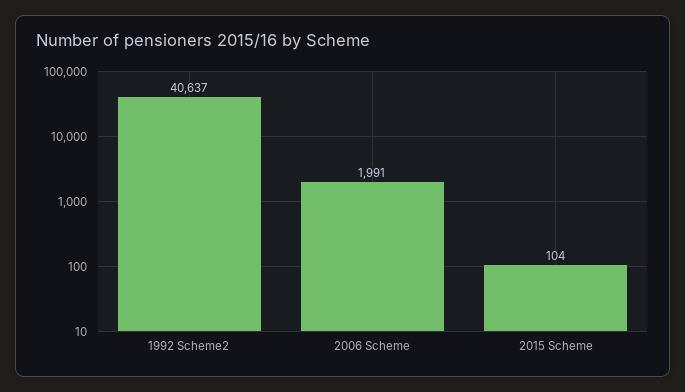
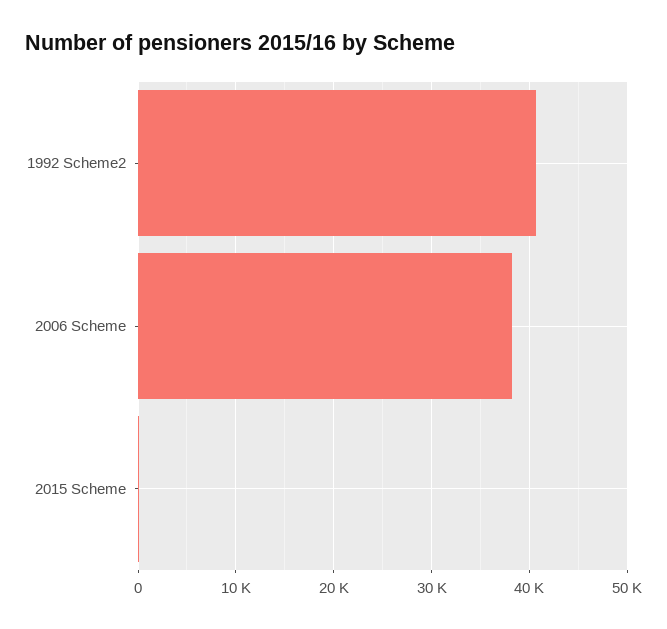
2006 Scheme: 1991 -> 38000

